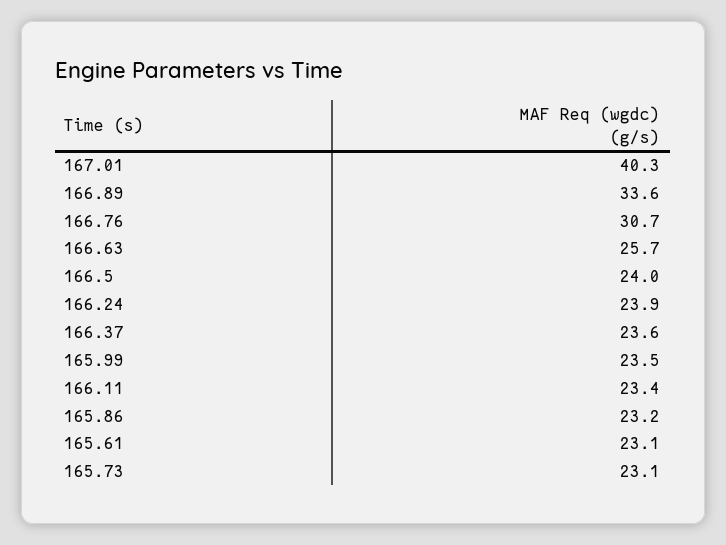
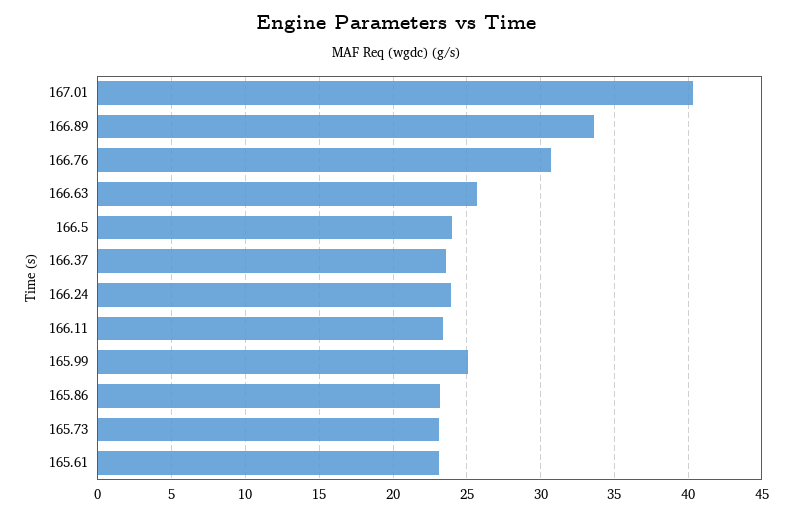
165.99: 23.5 -> 25

